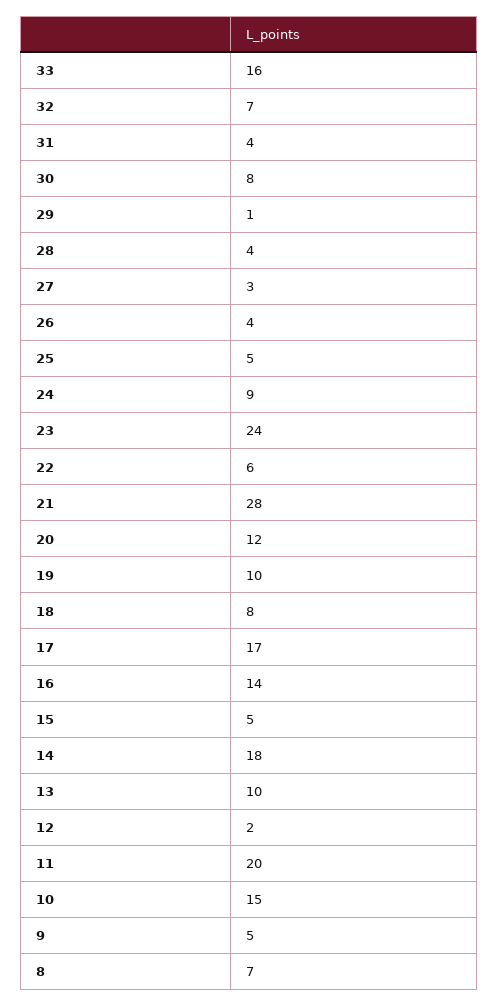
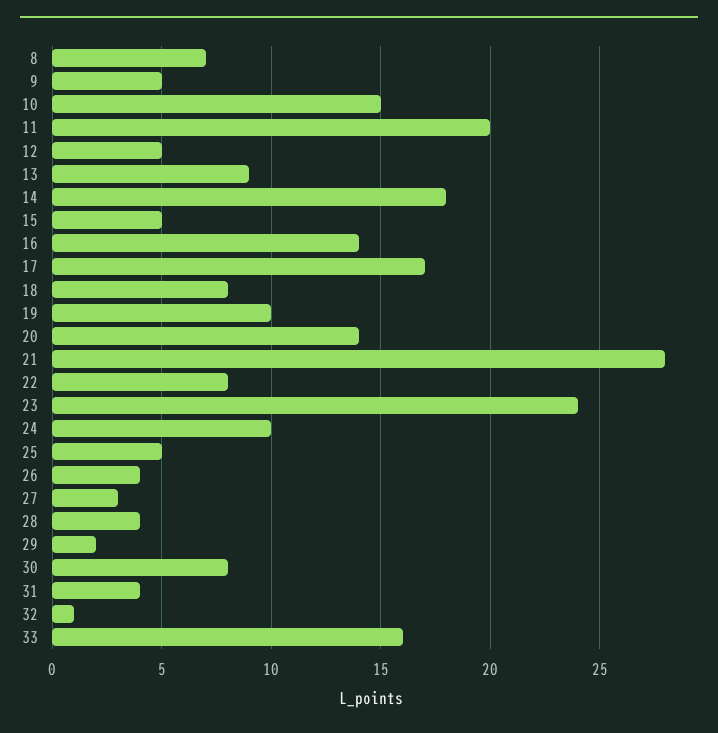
32: 7 -> 1
29: 1 -> 2
24: 9 -> 10
22: 6 -> 8
20: 12 -> 14
13: 10 -> 9
12: 2 -> 5

